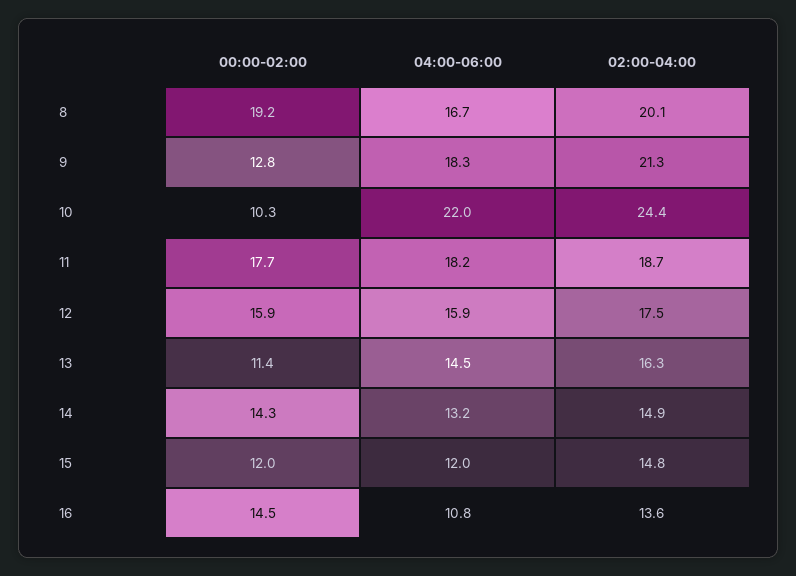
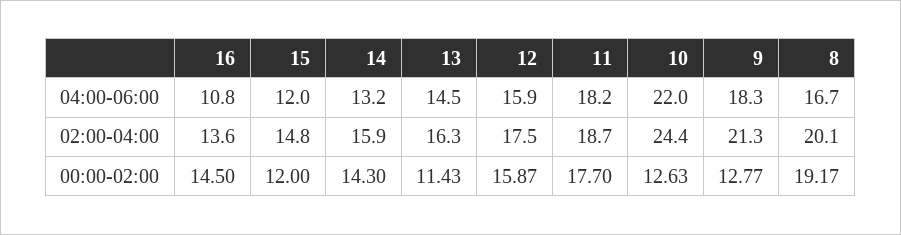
00:00-02:00, 10: 10.3 -> 12.63
02:00-04:00, 14: 14.9 -> 15.9

